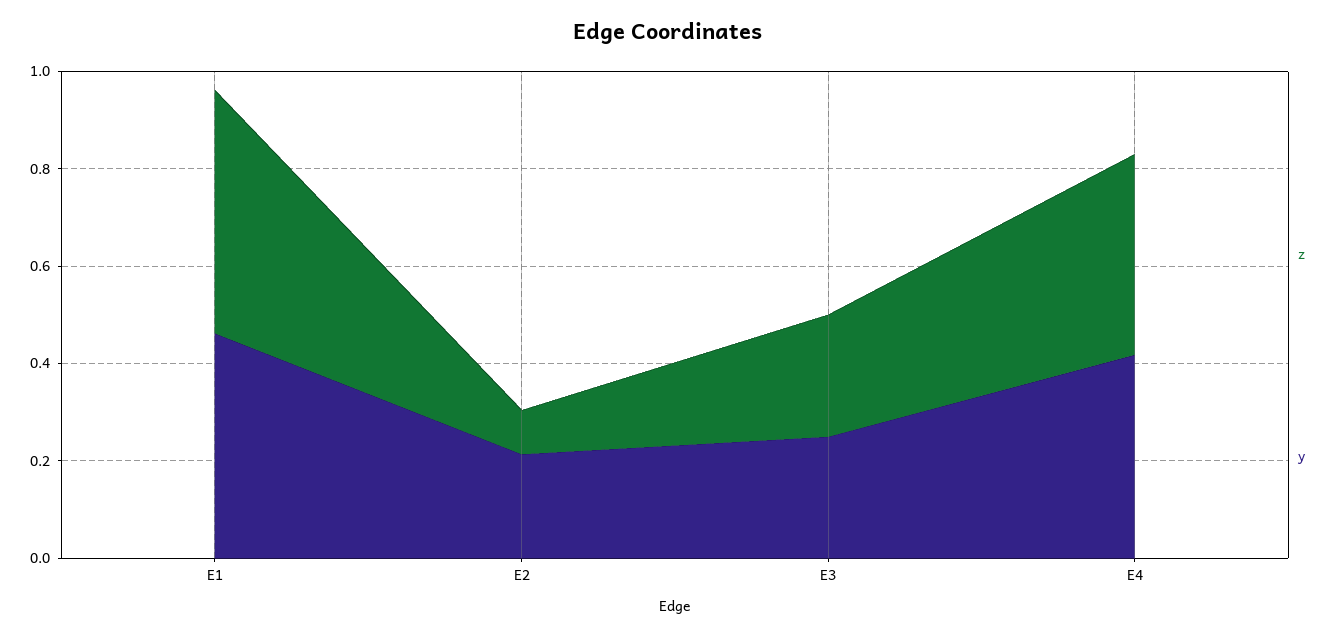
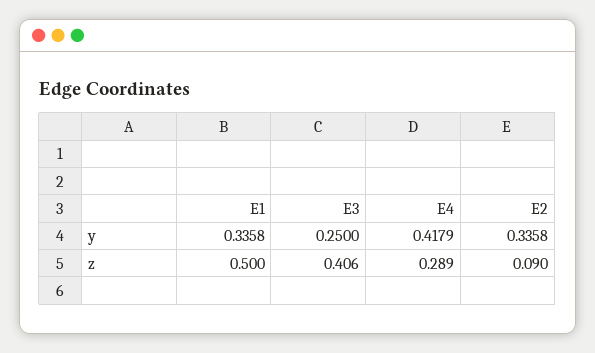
y, E1: 0.45 -> 0.3358
y, E2: 0.2 -> 0.3358
z, E3: 0.25 -> 0.406
z, E4: 0.4 -> 0.289

